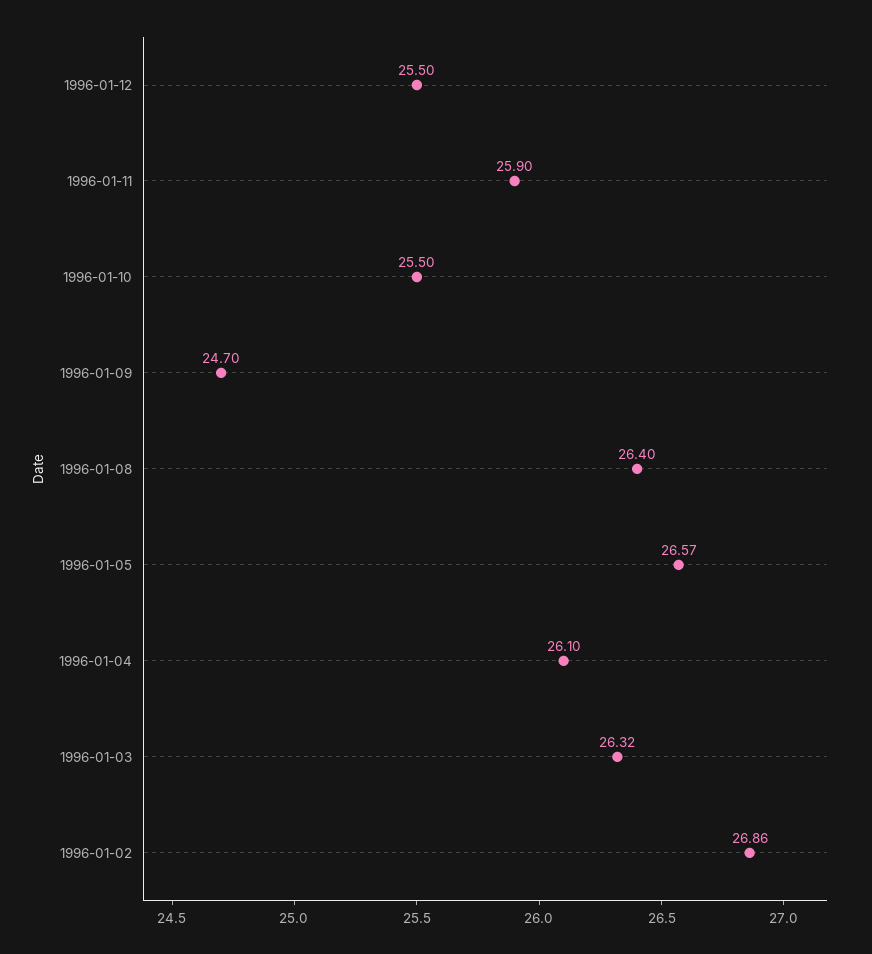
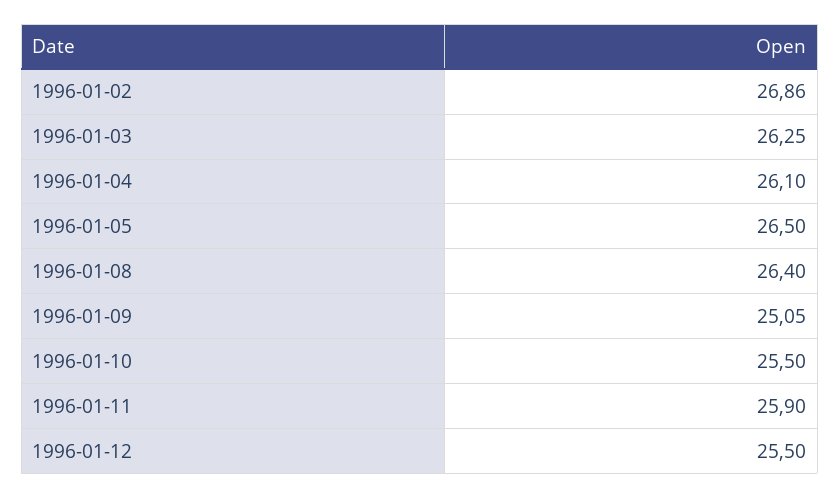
1996-01-09: 24.7 -> 25.05
1996-01-05: 26.57 -> 26.5
1996-01-03: 26.32 -> 26.25

